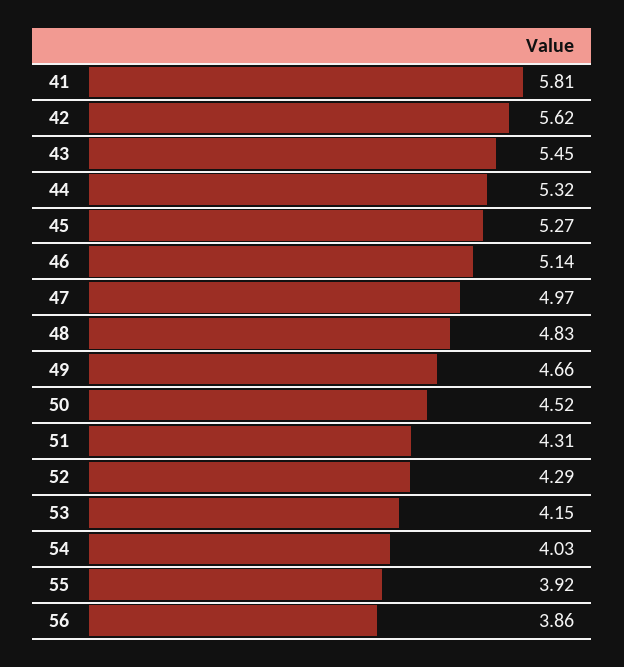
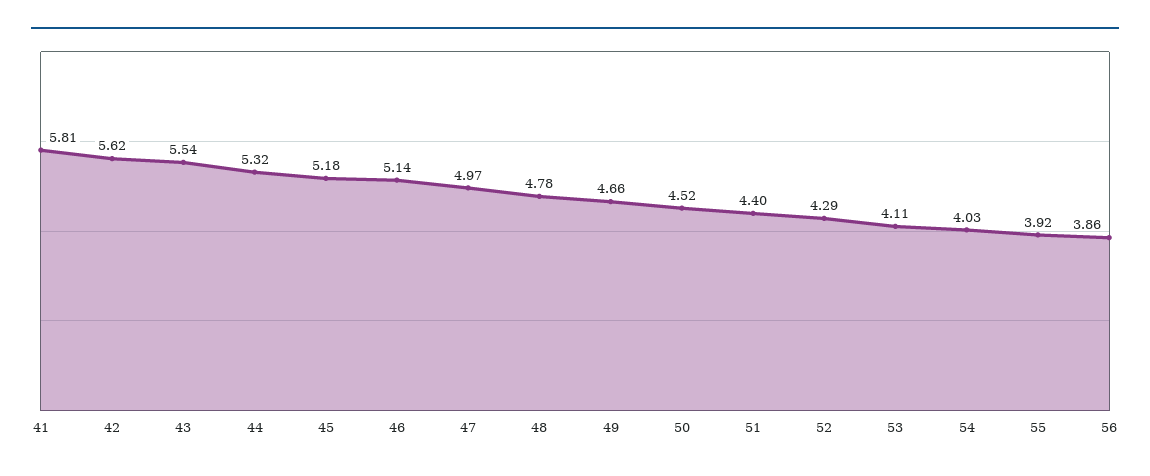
43: 5.45 -> 5.54
45: 5.27 -> 5.18
48: 4.83 -> 4.78
51: 4.31 -> 4.4
53: 4.15 -> 4.11

